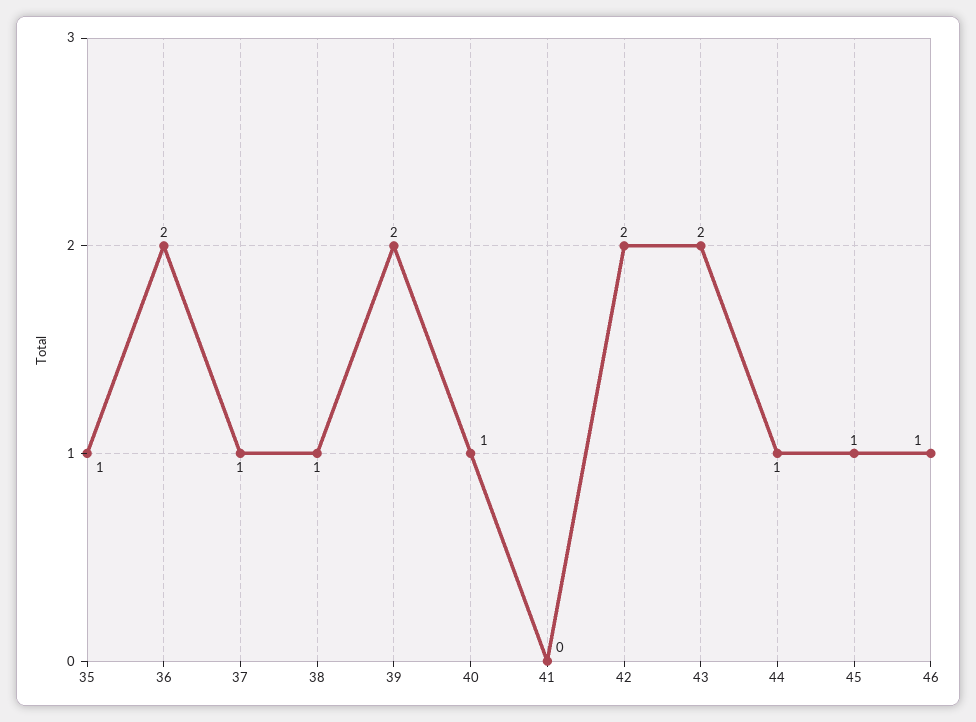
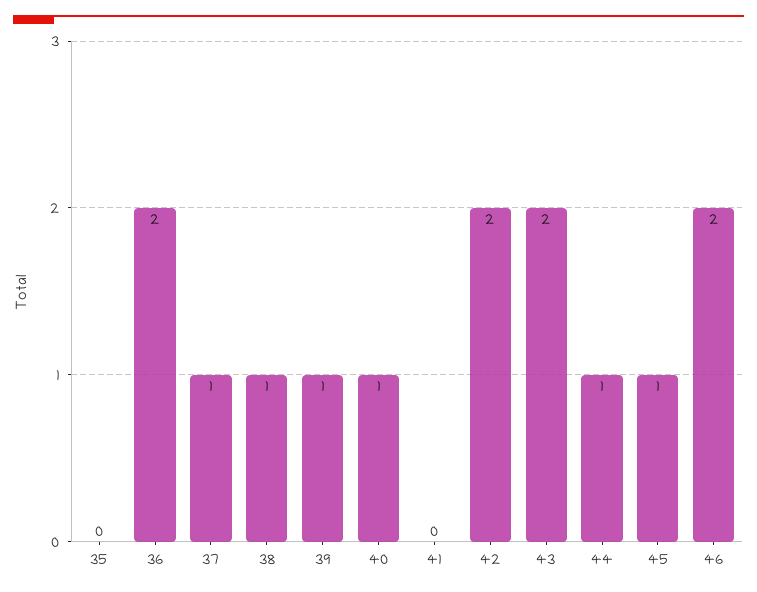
35: 1 -> 0
39: 2 -> 1
46: 1 -> 2

